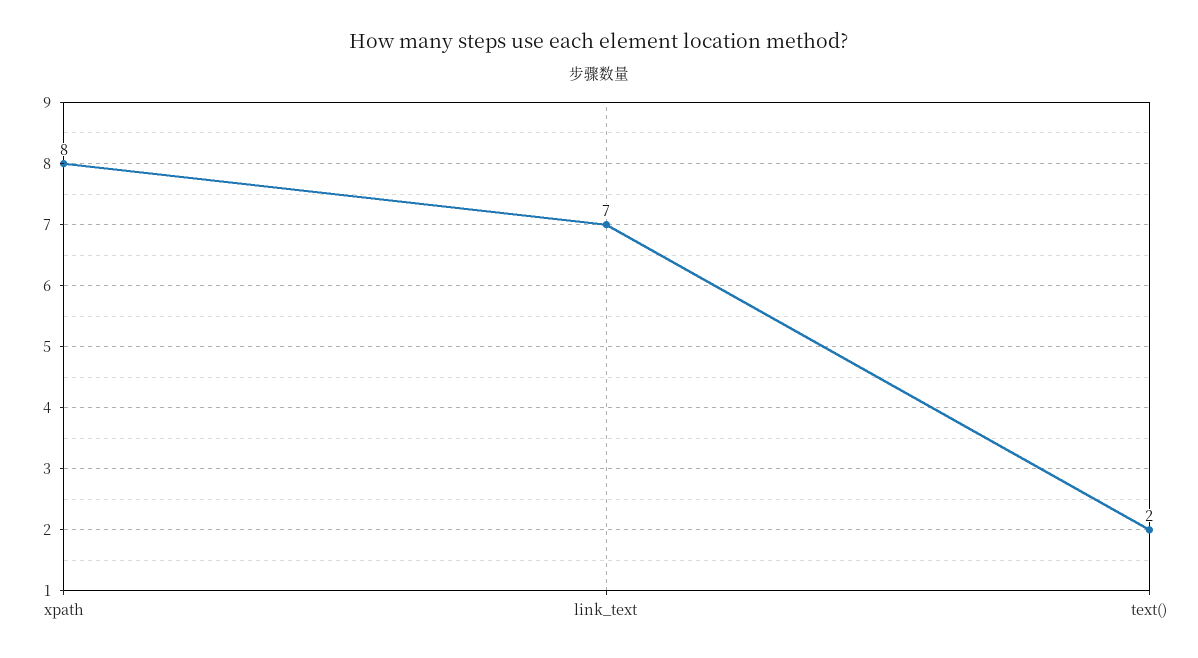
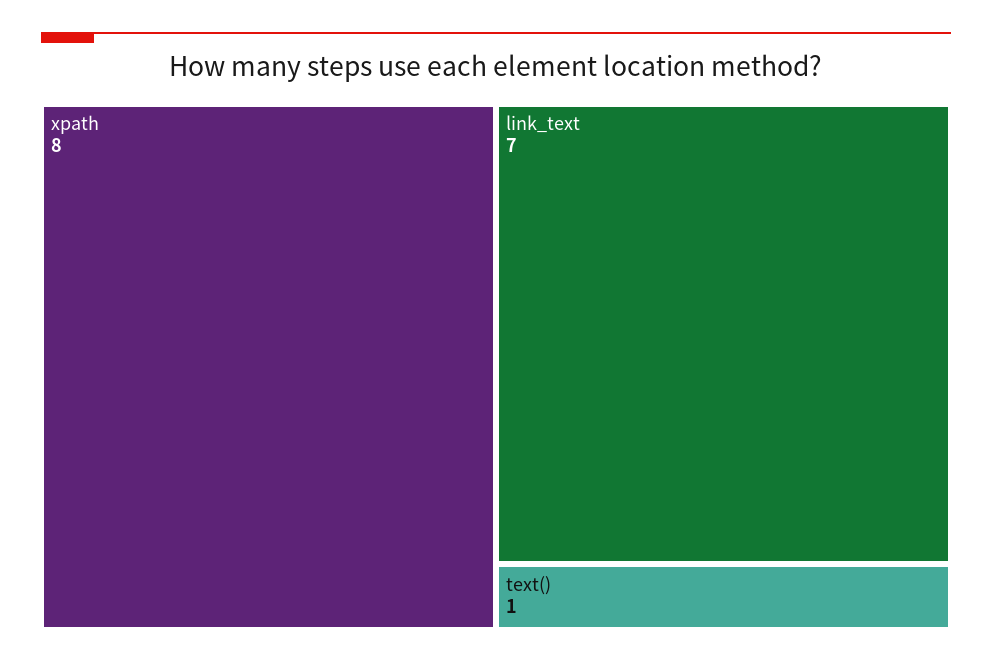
text(): 2 -> 1

